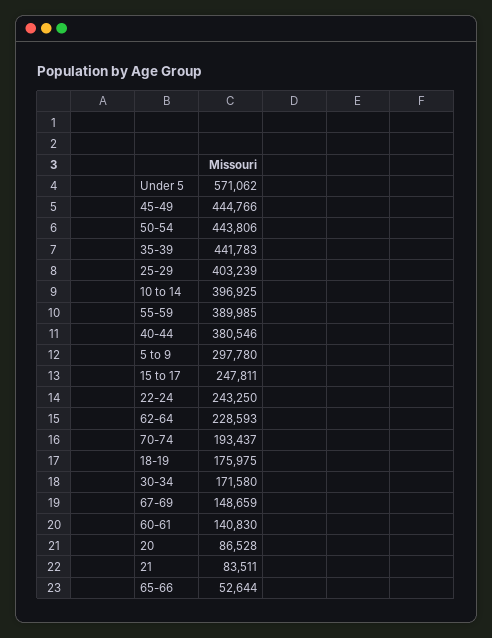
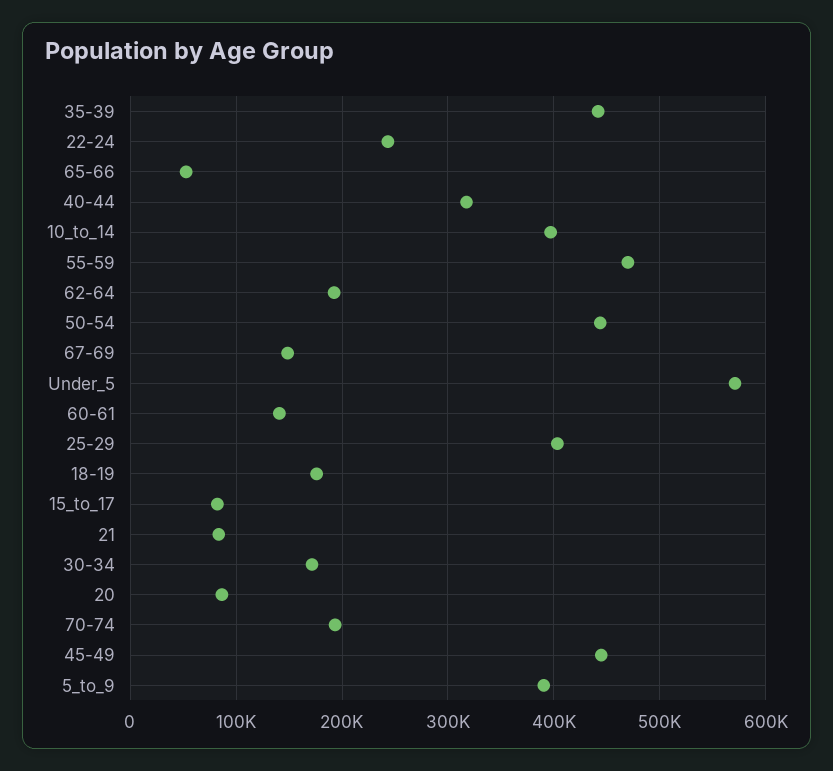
55-59: 389985 -> 470000
40-44: 380546 -> 320000
5 to 9: 297780 -> 390000
15 to 17: 247811 -> 80000
62-64: 228593 -> 190000

